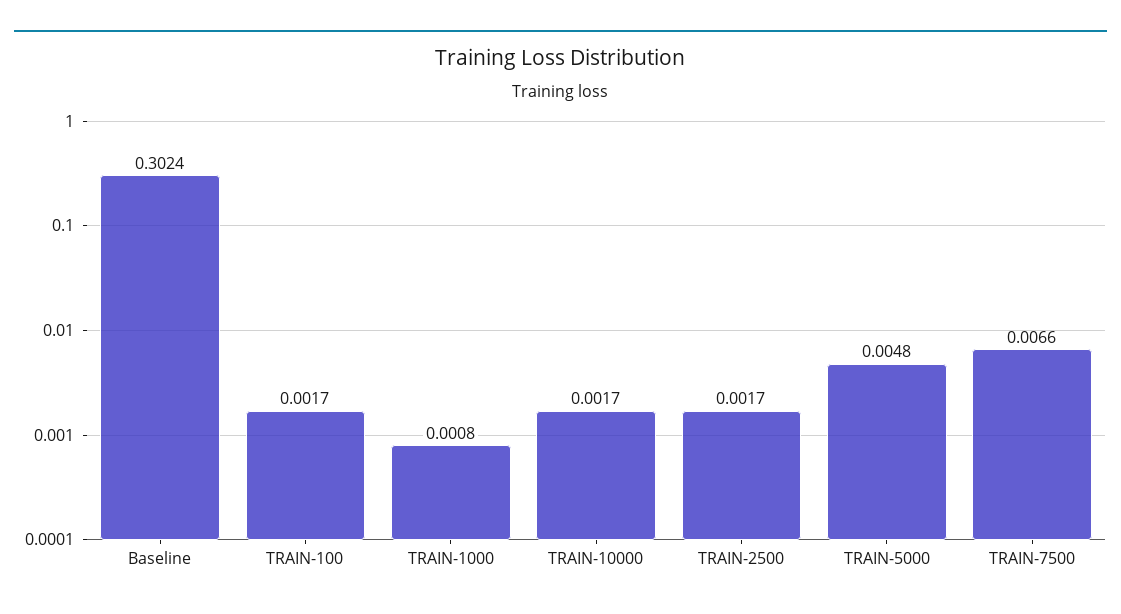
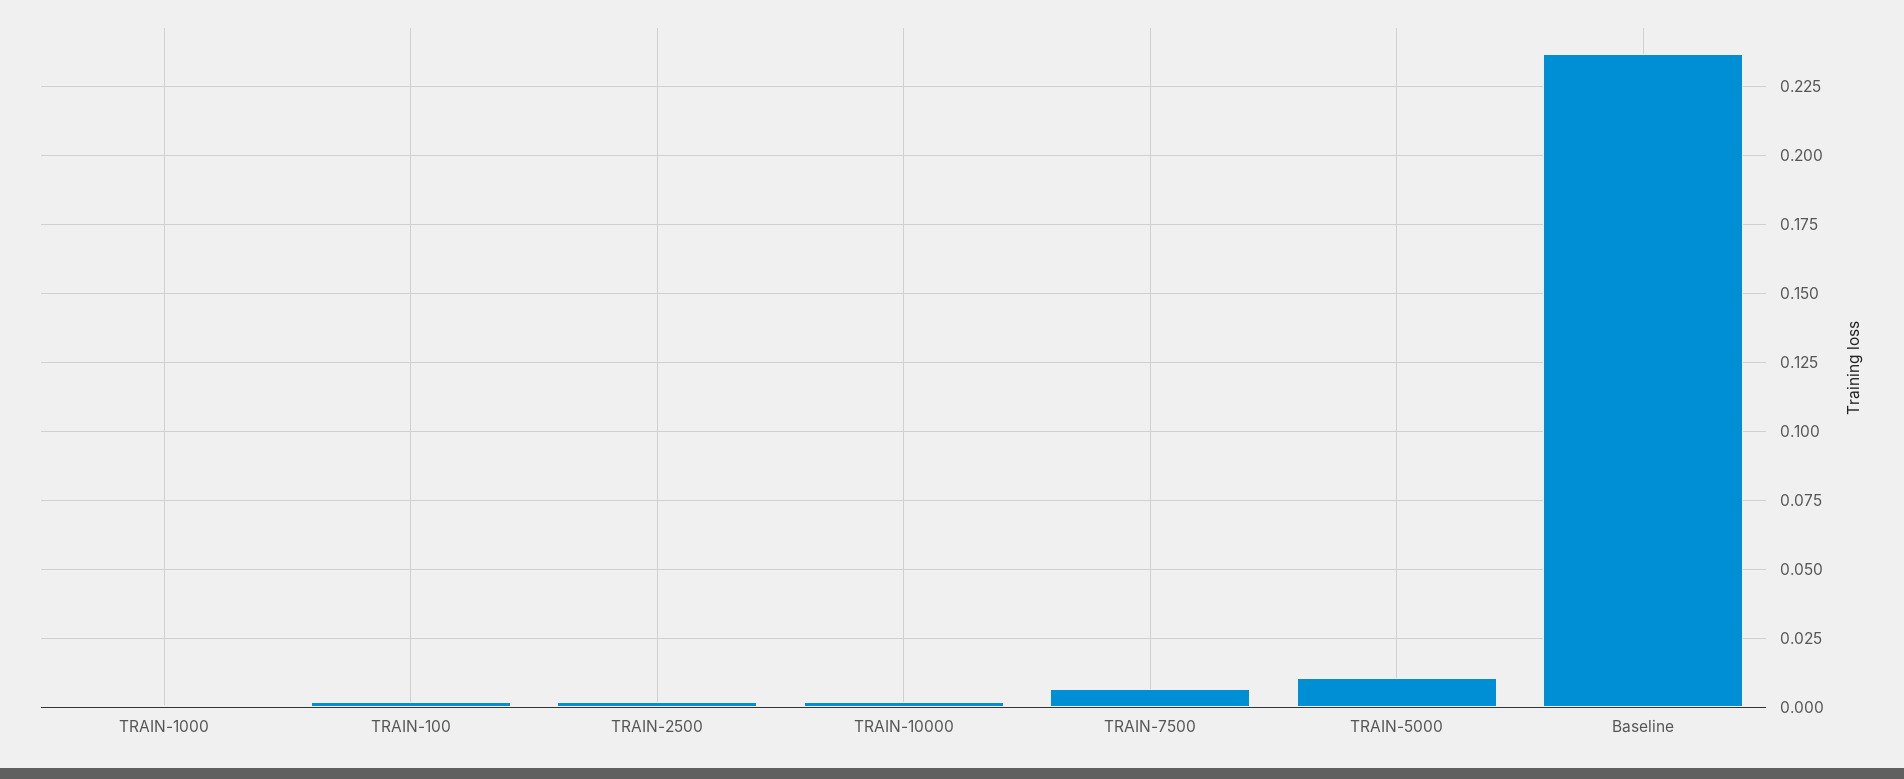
Baseline: 0.3024 -> 0.2375
TRAIN-5000: 0.0048 -> 0.01

